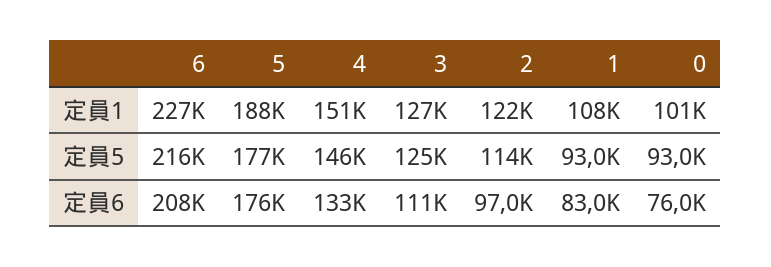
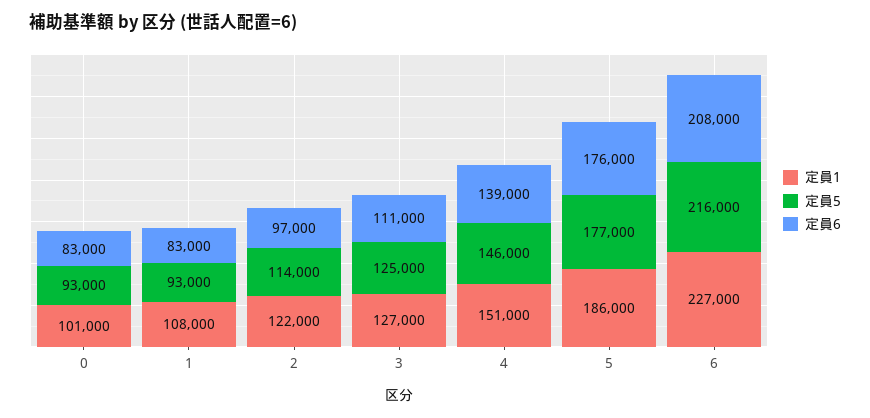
定員1, 5: 188000 -> 186000
定員6, 4: 133000 -> 139000
定員6, 0: 76000 -> 83000

